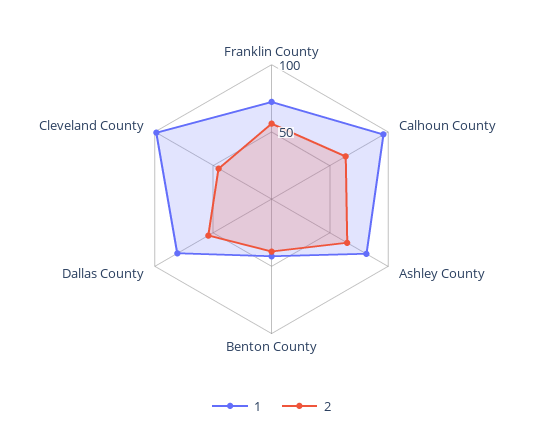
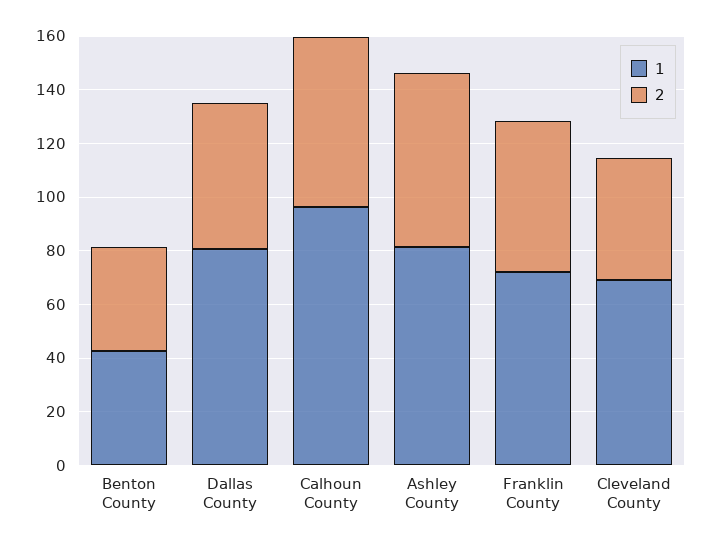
1, Cleveland County: 100 -> 70

